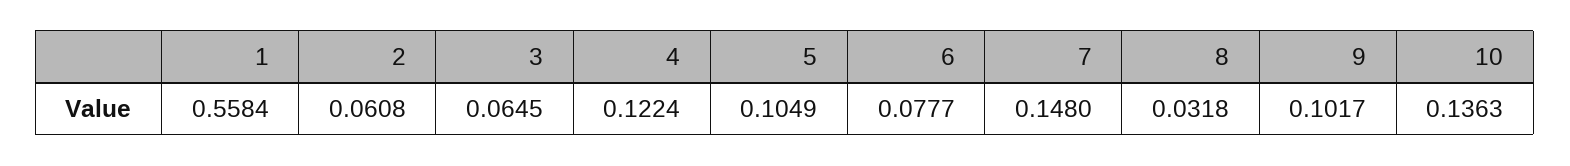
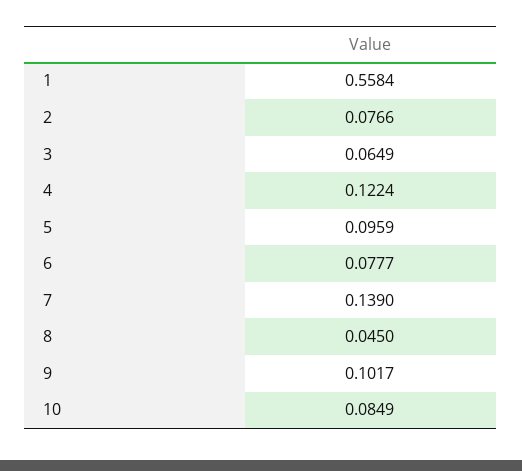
2: 0.0608 -> 0.0766
3: 0.0645 -> 0.0649
5: 0.1049 -> 0.0959
7: 0.148 -> 0.139
8: 0.0318 -> 0.045
10: 0.1363 -> 0.0849

